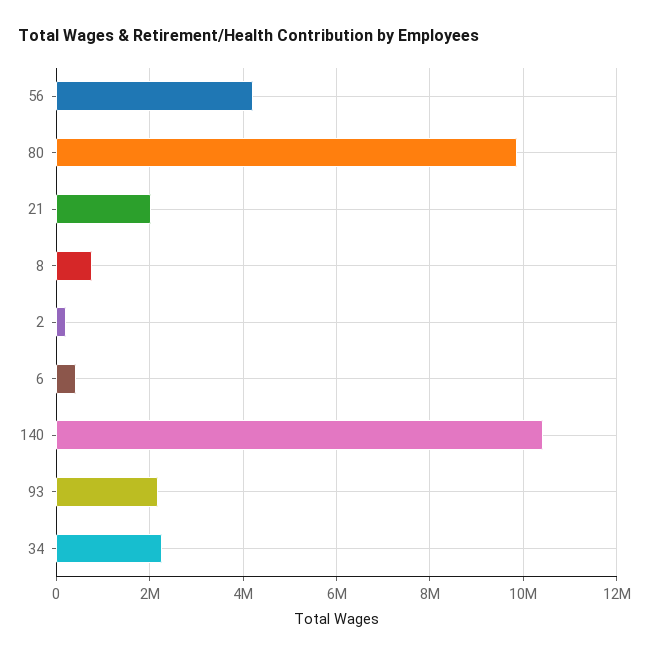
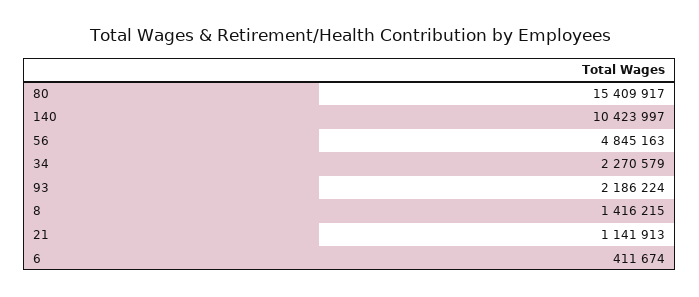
56: 4200000 -> 4845163
80: 9800000 -> 15409917
21: 2000000 -> 1141913
8: 800000 -> 1416215
2: 200000 -> none

